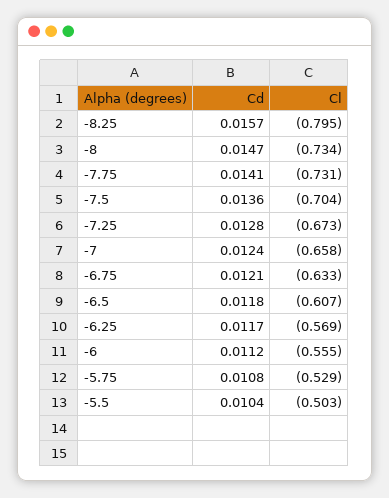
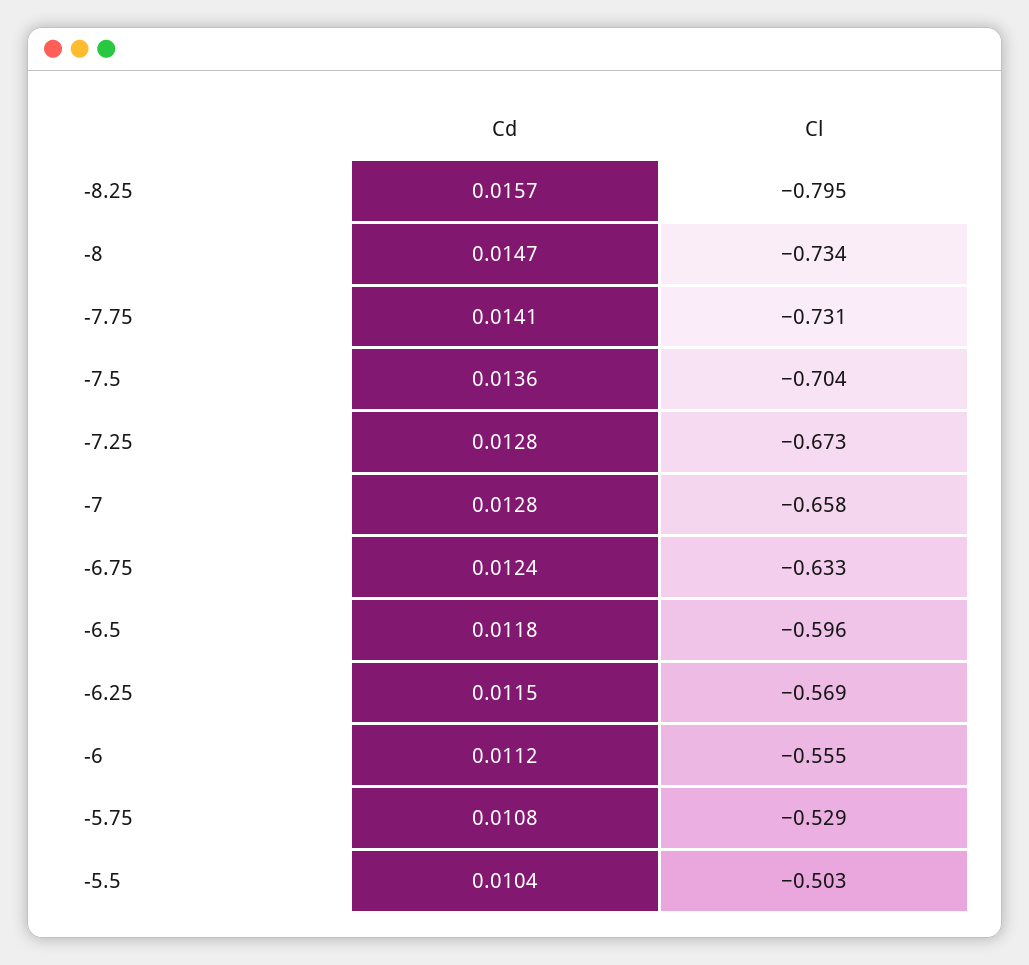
Cd, -7: 0.0124 -> 0.0128
Cd, -6.75: 0.0121 -> 0.0124
Cl, -6.5: -0.607 -> -0.596
Cd, -6.25: 0.0117 -> 0.0115

